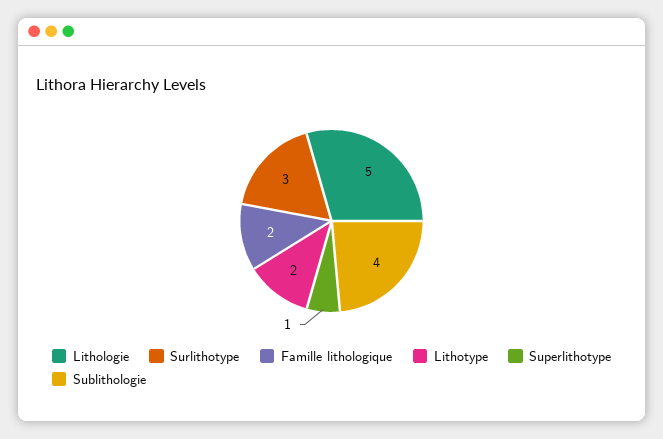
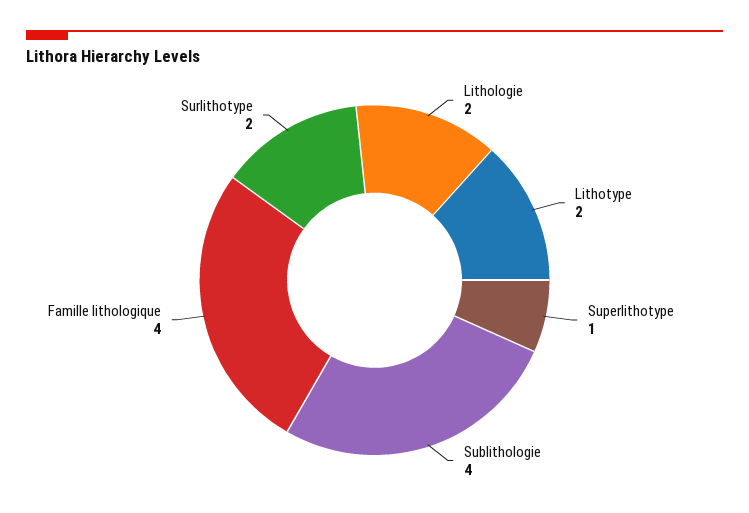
Lithologie: 5 -> 2
Surlithotype: 3 -> 2
Famille lithologique: 2 -> 4

